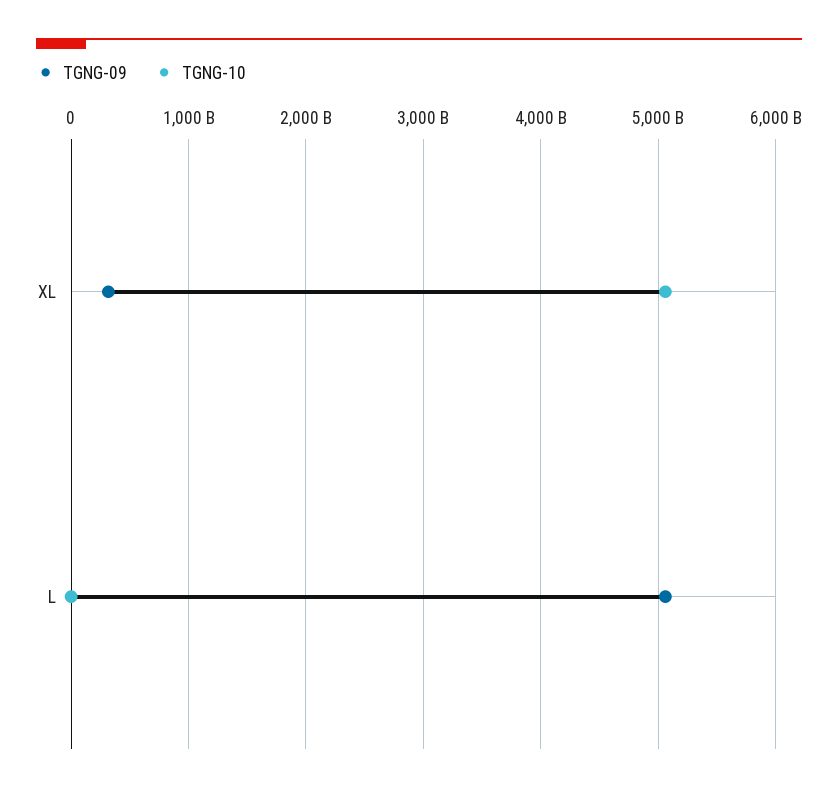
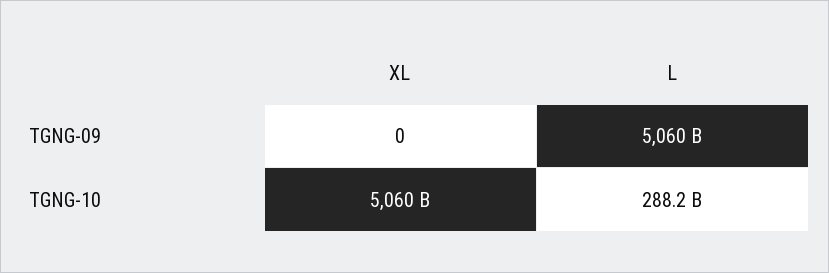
TGNG-09, XL: 300000000000 -> 0
TGNG-10, L: 0 -> 288200000000

